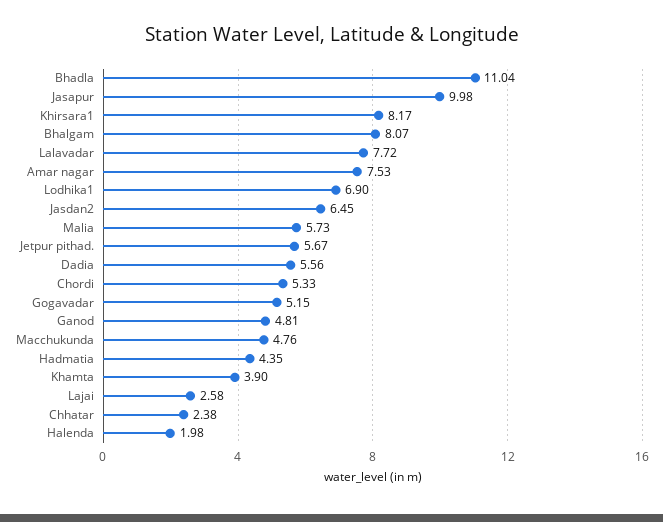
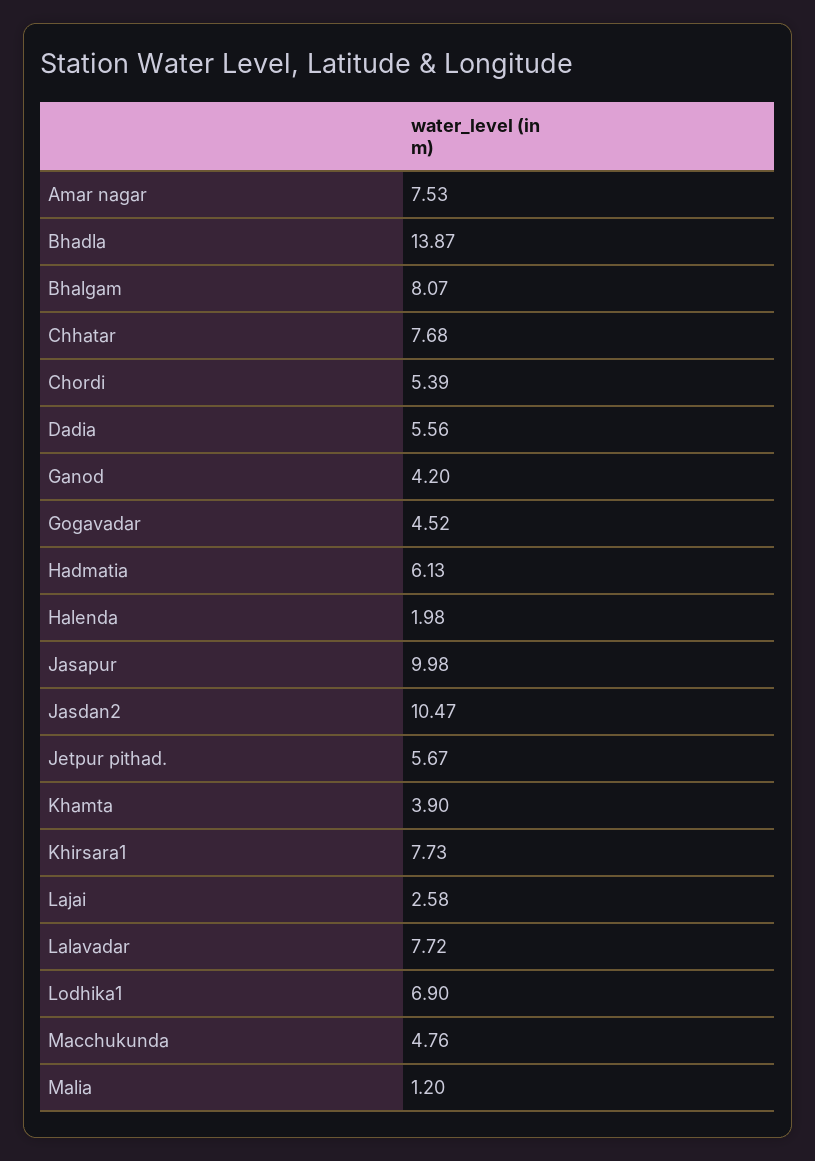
Bhadla: 11.04 -> 13.87
Khirsara1: 8.17 -> 7.73
Jasdan2: 6.45 -> 10.47
Malia: 5.73 -> 1.2
Chordi: 5.33 -> 5.39
Gogavadar: 5.15 -> 4.52
Ganod: 4.81 -> 4.2
Hadmatia: 4.35 -> 6.13
Chhatar: 2.38 -> 7.68

